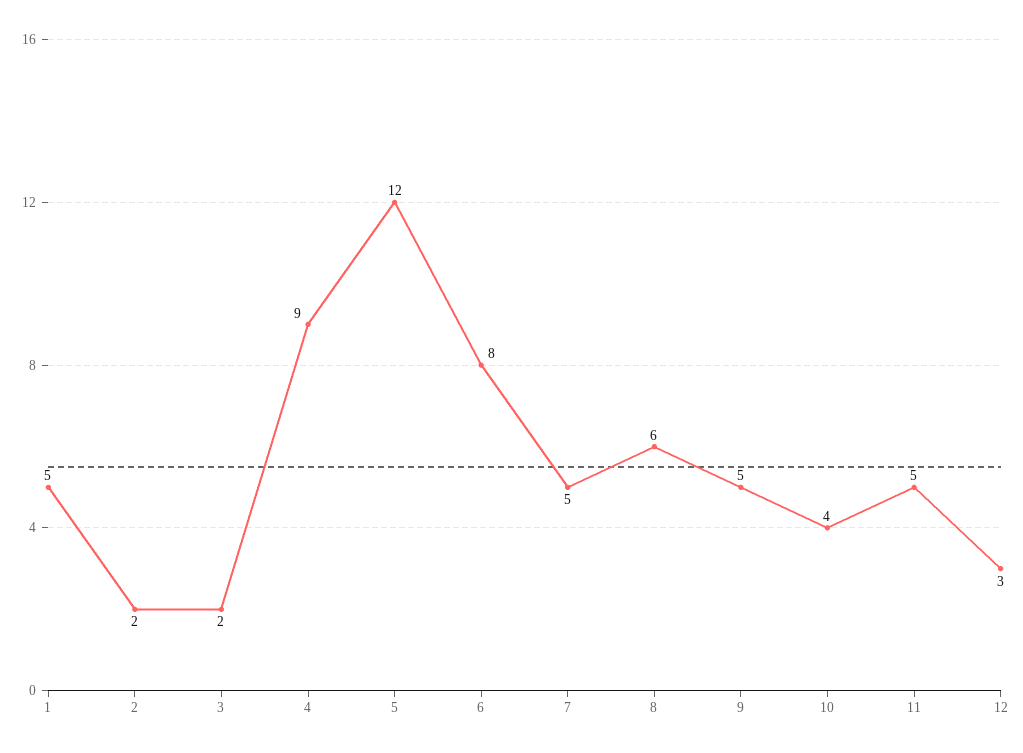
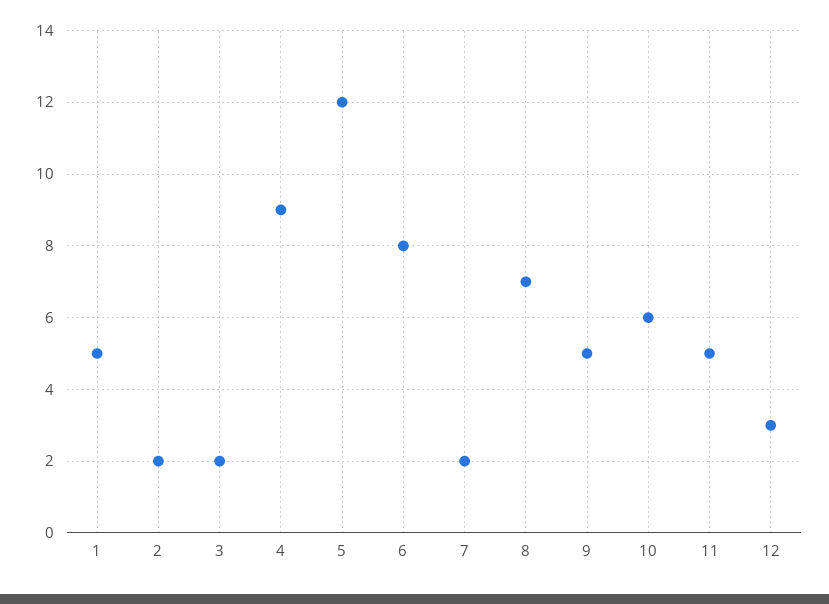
7: 5 -> 2
8: 6 -> 7
10: 4 -> 6

